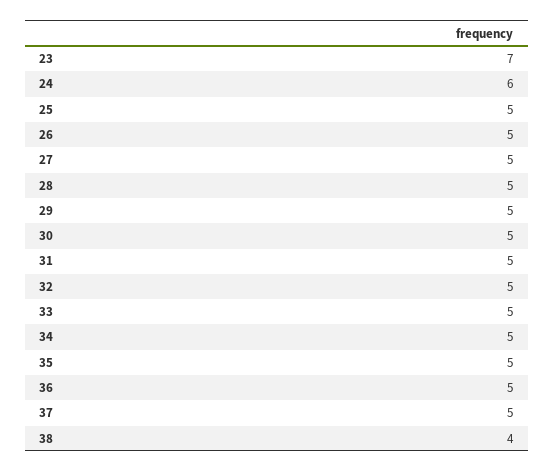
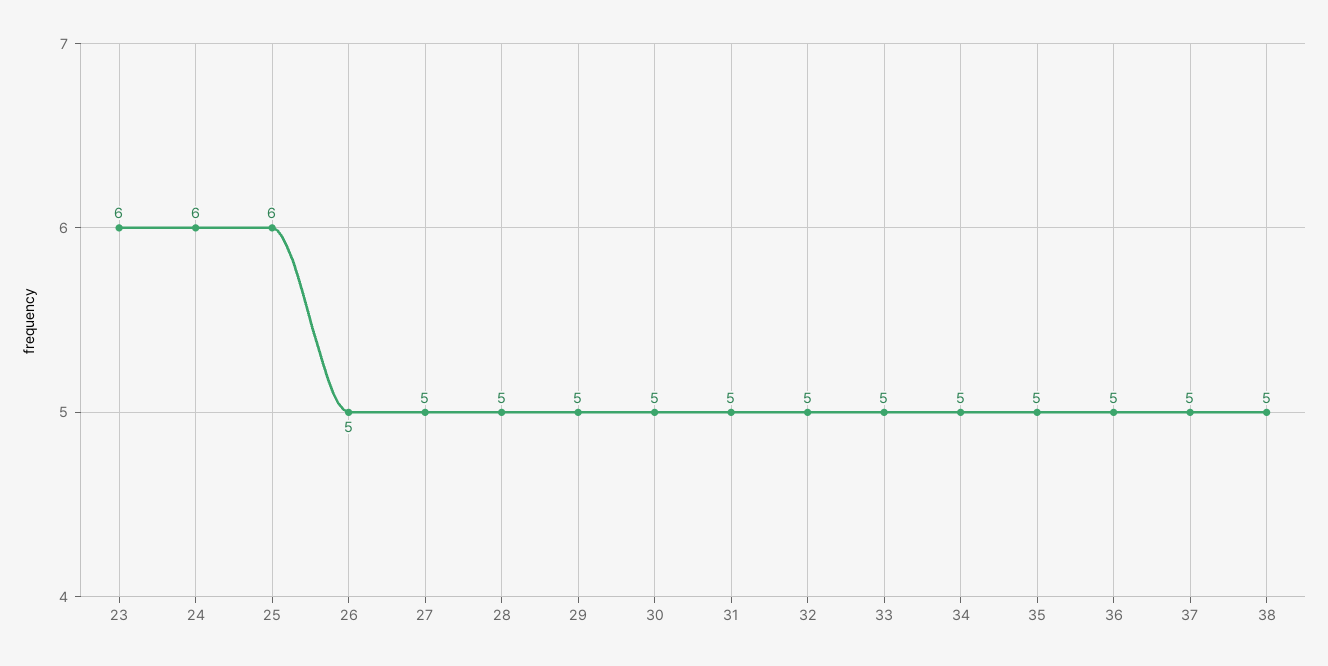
23: 7 -> 6
25: 5 -> 6
38: 4 -> 5

